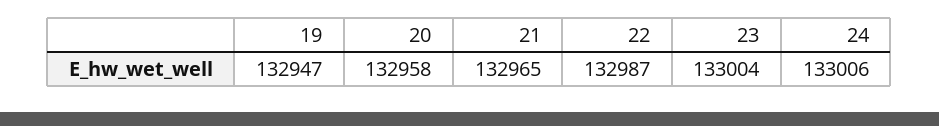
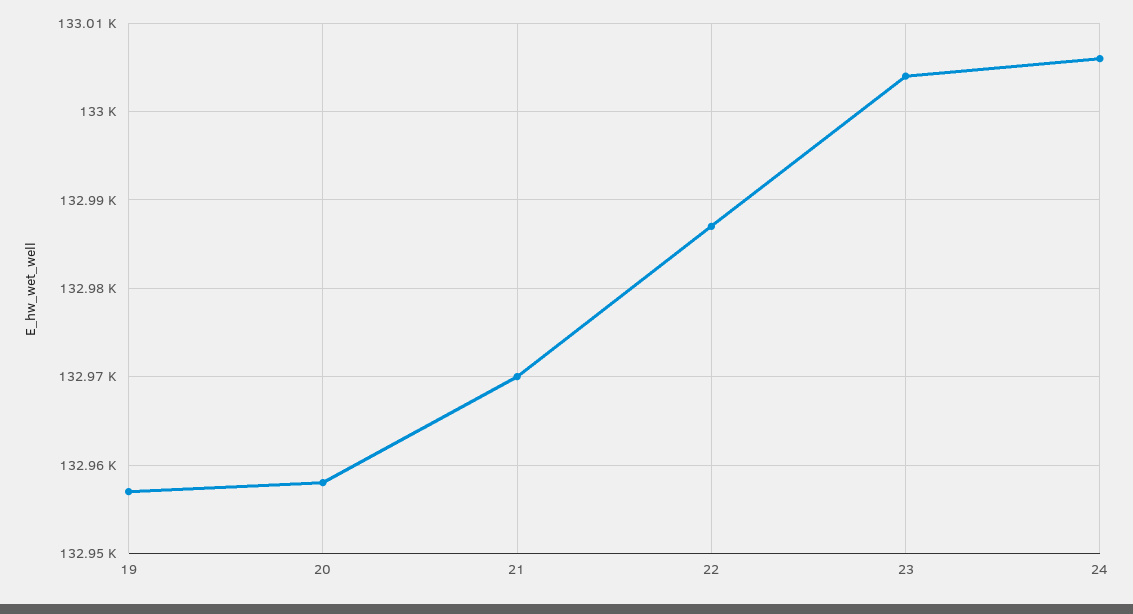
19: 132947 -> 132957
21: 132965 -> 132970

